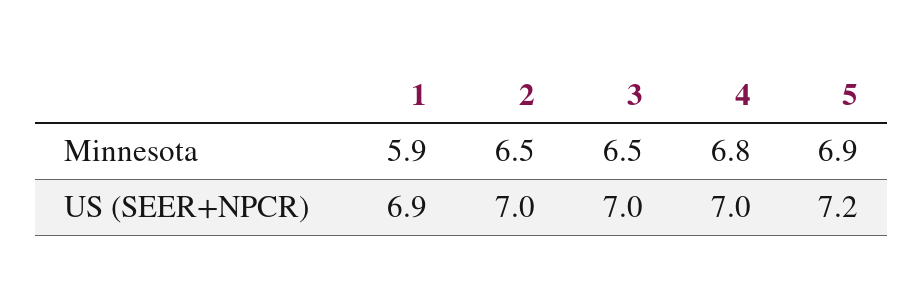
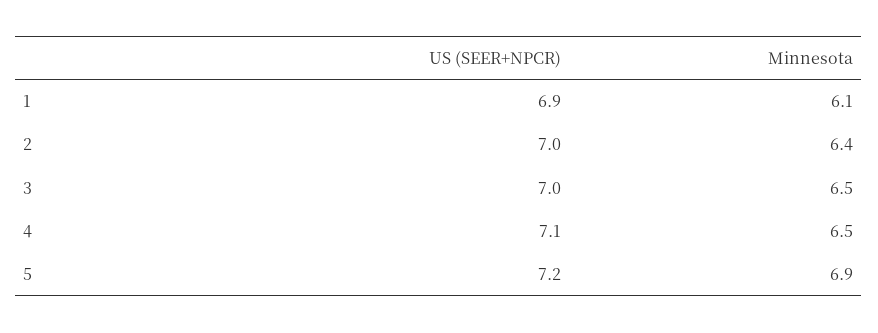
1, Minnesota: 5.9 -> 6.1
2, Minnesota: 6.5 -> 6.4
4, Minnesota: 6.8 -> 6.5
4, US (SEER+NPCR): 7 -> 7.1

